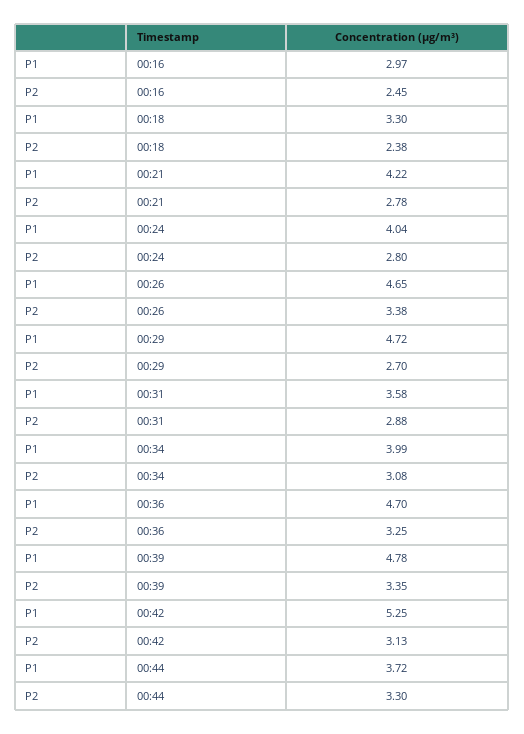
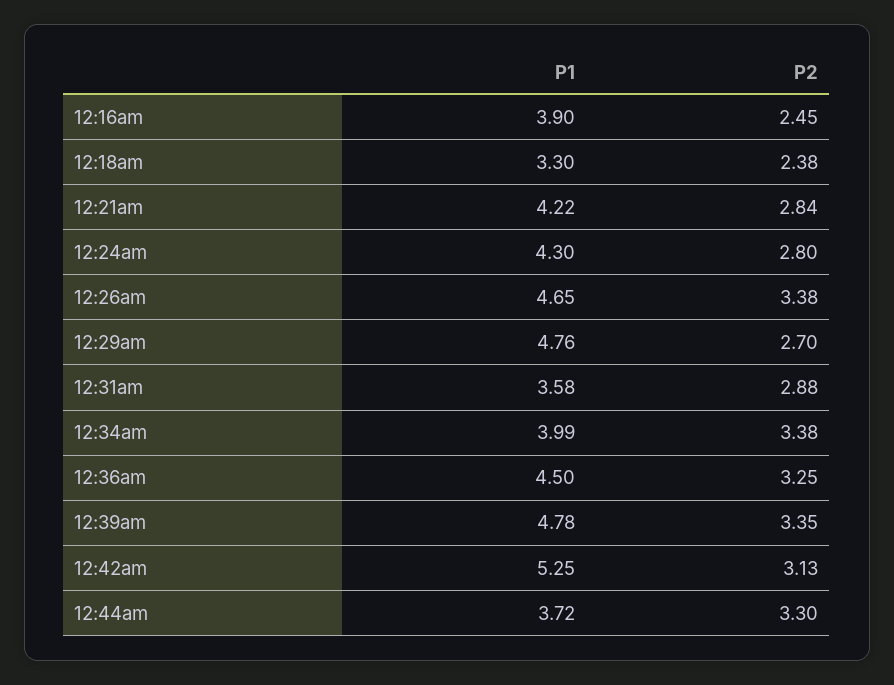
P1, 00:16: 2.97 -> 3.9
P2, 00:21: 2.78 -> 2.84
P1, 00:24: 4.04 -> 4.3
P1, 00:29: 4.72 -> 4.76
P2, 00:34: 3.08 -> 3.38
P1, 00:36: 4.7 -> 4.5

